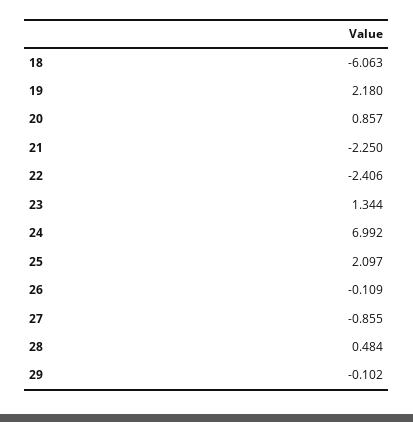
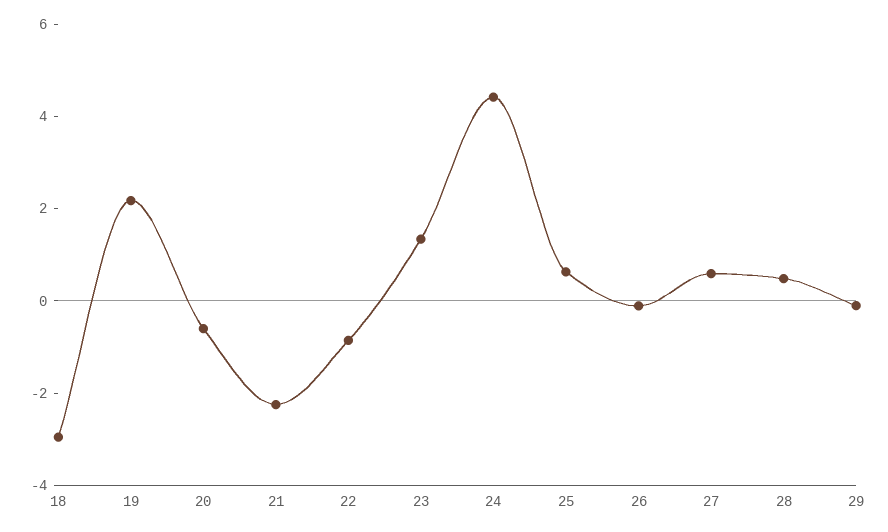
18: -6.063 -> -3
20: 0.857 -> -0.5
22: -2.406 -> -1
24: 6.992 -> 4.5
25: 2.097 -> 0.5
27: -0.855 -> 0.5

